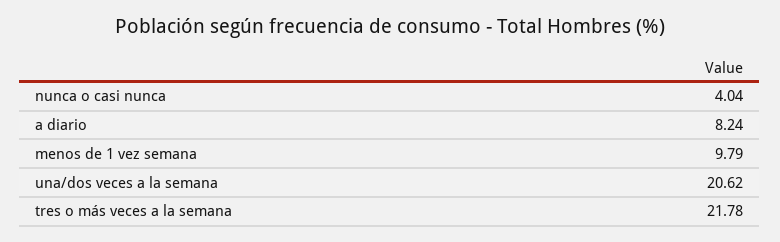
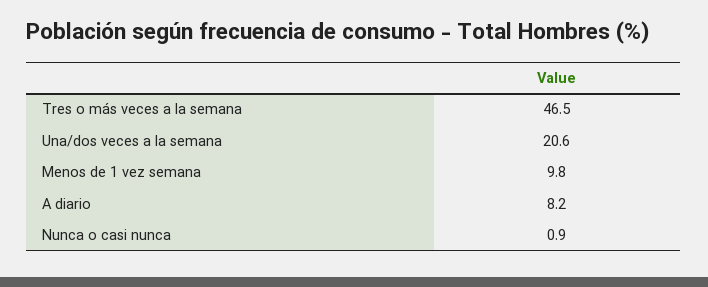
nunca o casi nunca: 4.04 -> 0.9
tres o más veces a la semana: 21.78 -> 46.5

